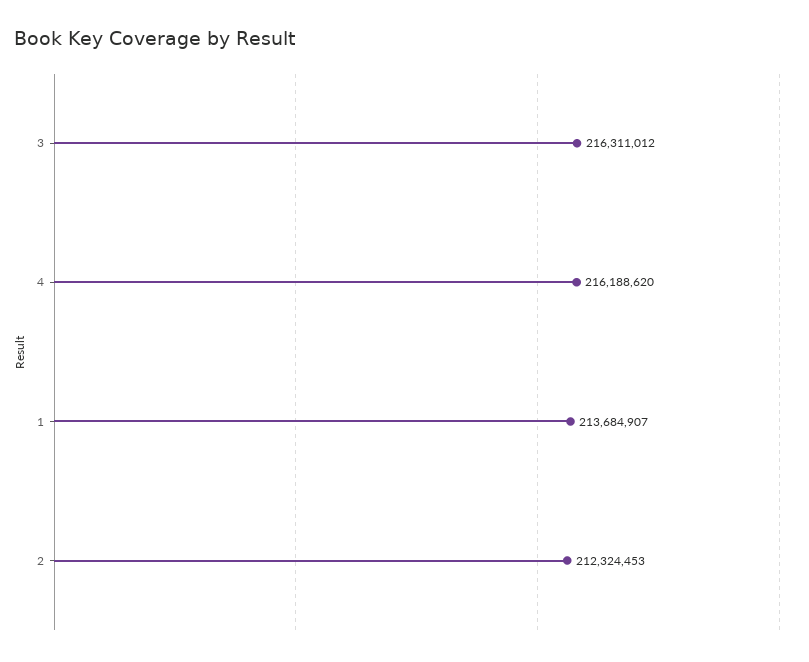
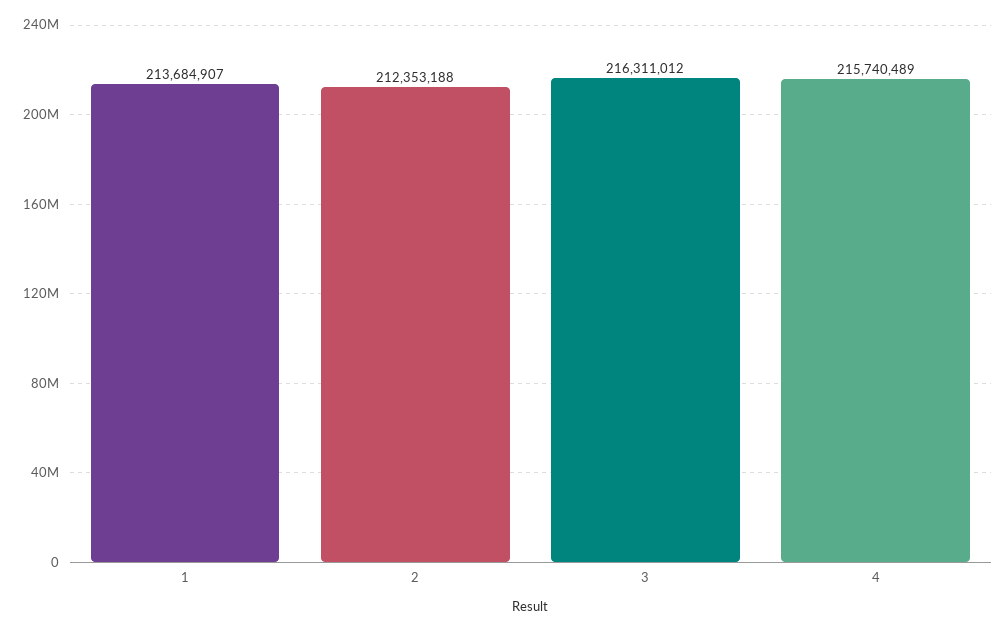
4: 216188620 -> 215740489
2: 212324453 -> 212353188

